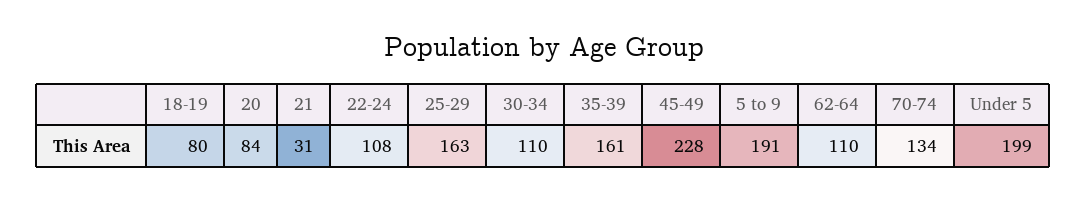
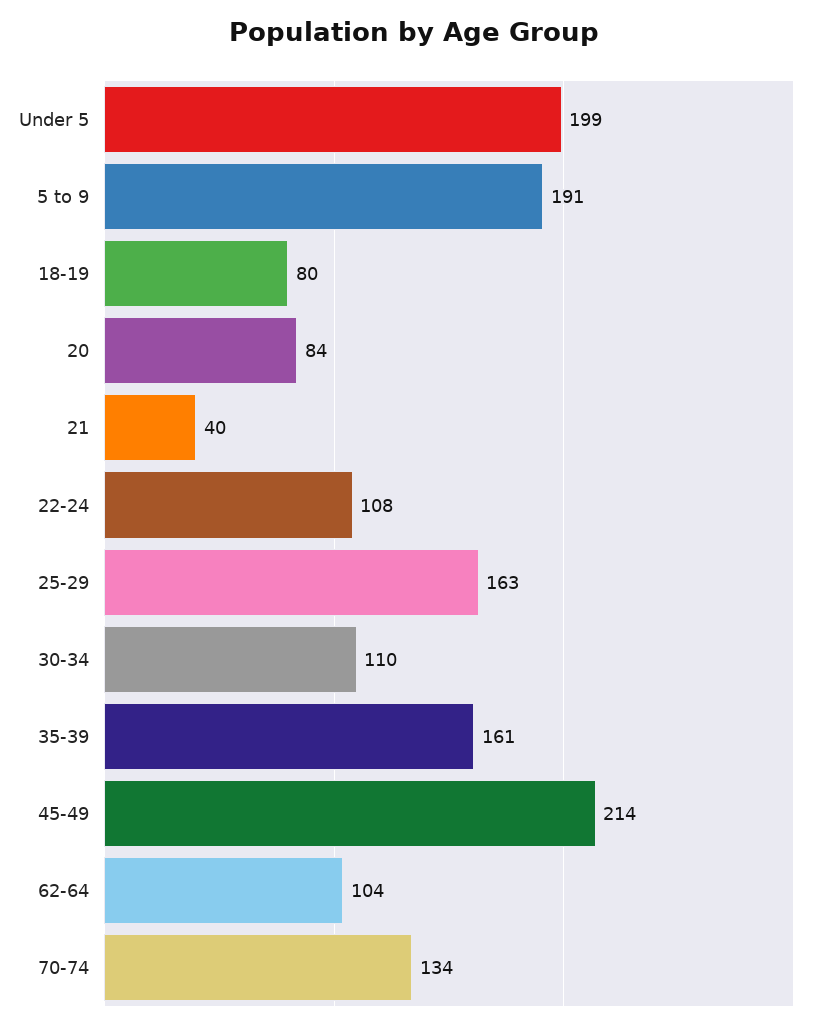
21: 31 -> 40
45-49: 228 -> 214
62-64: 110 -> 104

